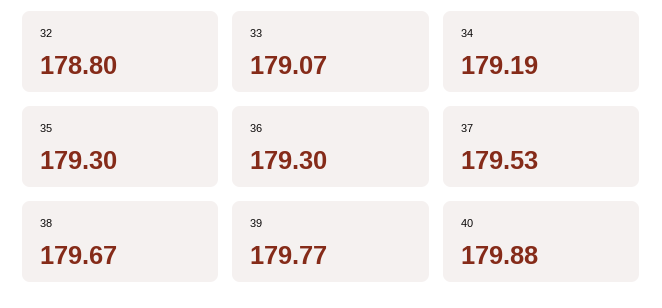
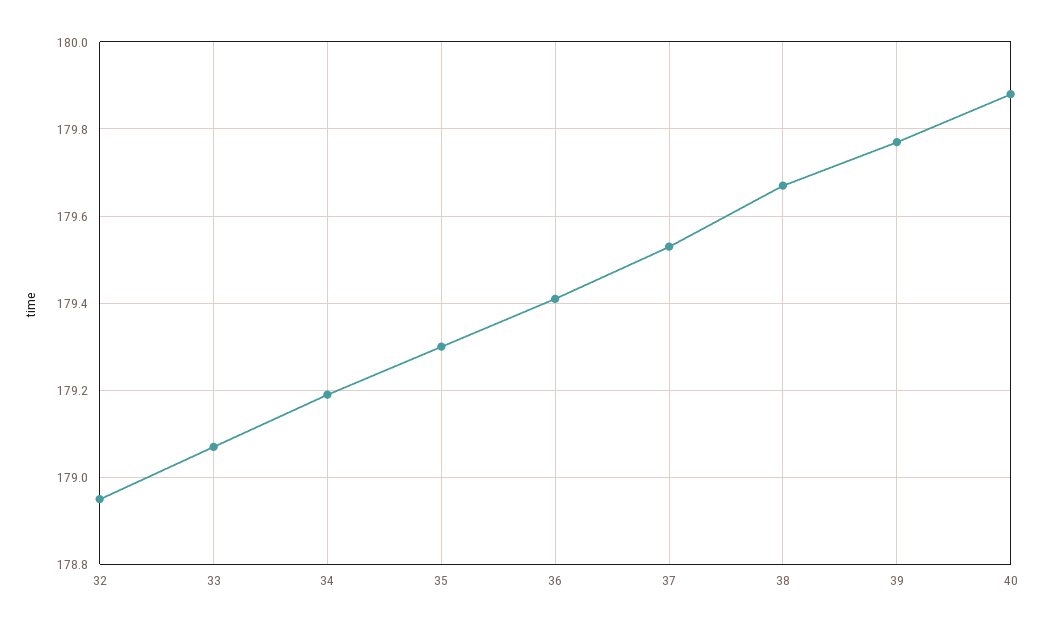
32: 178.8 -> 178.95
36: 179.3 -> 179.4

